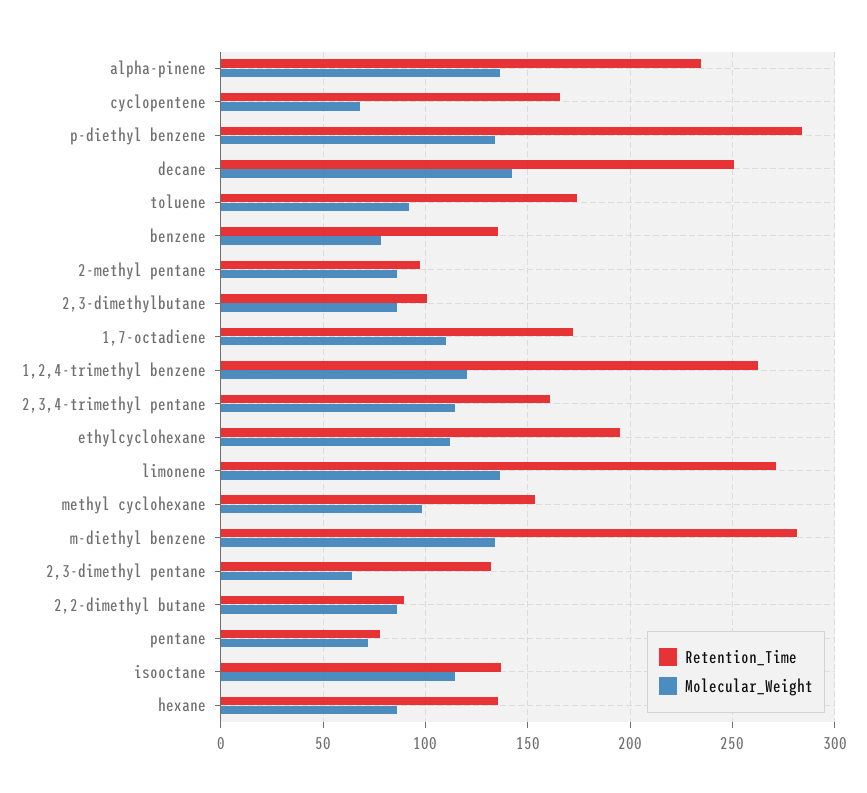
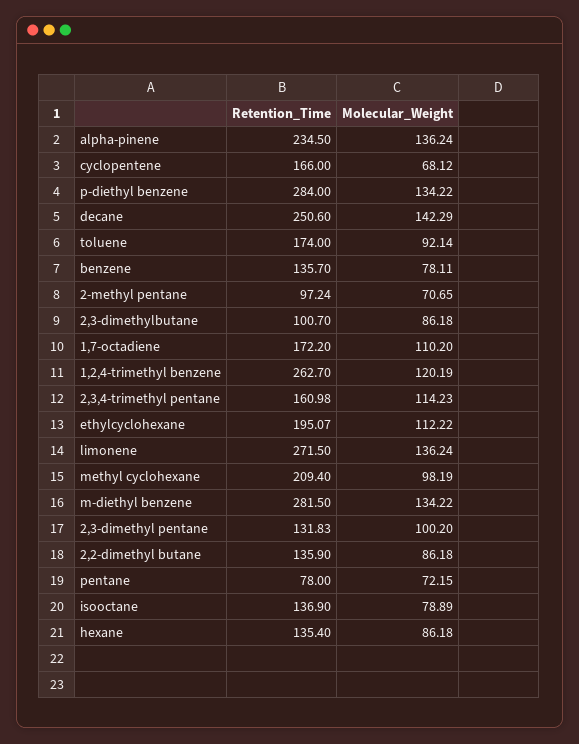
Molecular_Weight, 2-methyl pentane: 85 -> 70.65
Retention_Time, methyl cyclohexane: 155 -> 209.4
Molecular_Weight, 2,3-dimethyl pentane: 65 -> 100.2
Retention_Time, 2,2-dimethyl butane: 90 -> 135.9
Molecular_Weight, isooctane: 115 -> 78.89

